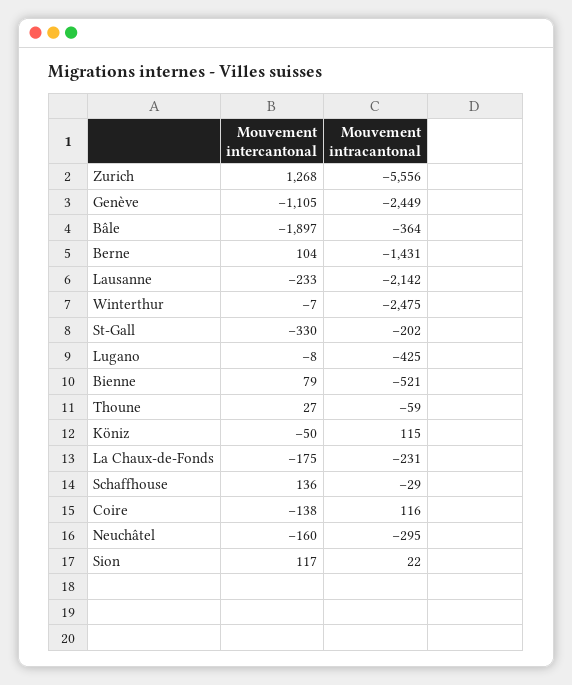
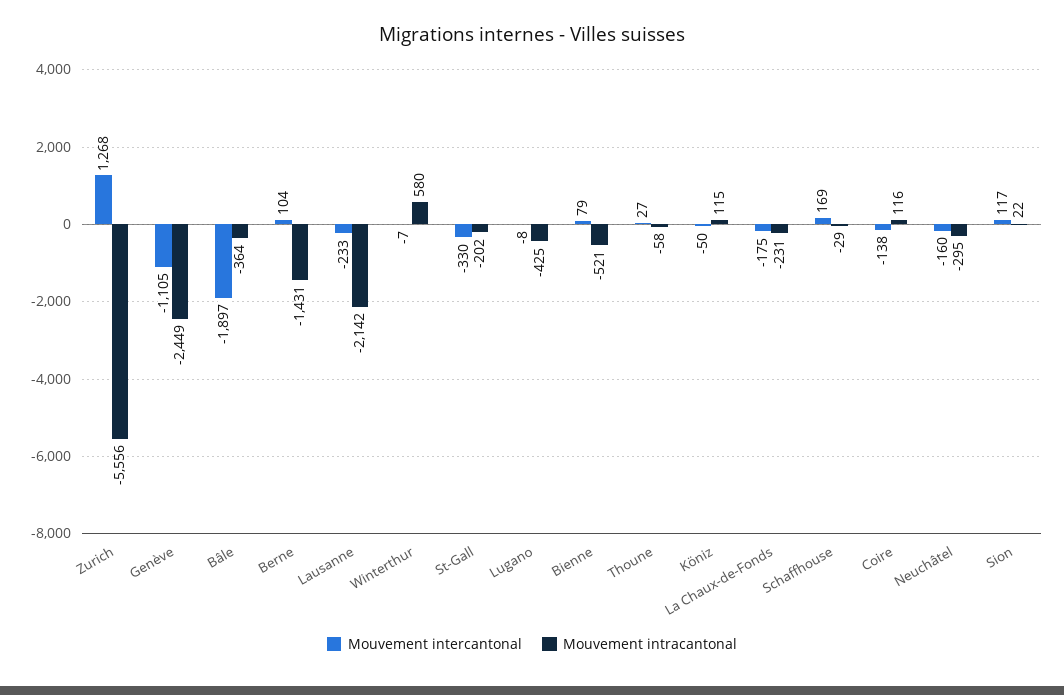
Mouvement intracantonal, Winterthur: -2475 -> 580
Mouvement intracantonal, Thoune: -59 -> -58
Mouvement intercantonal, Schaffhouse: 136 -> 169

